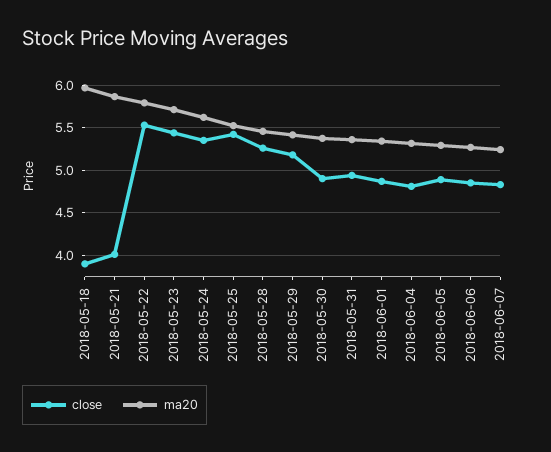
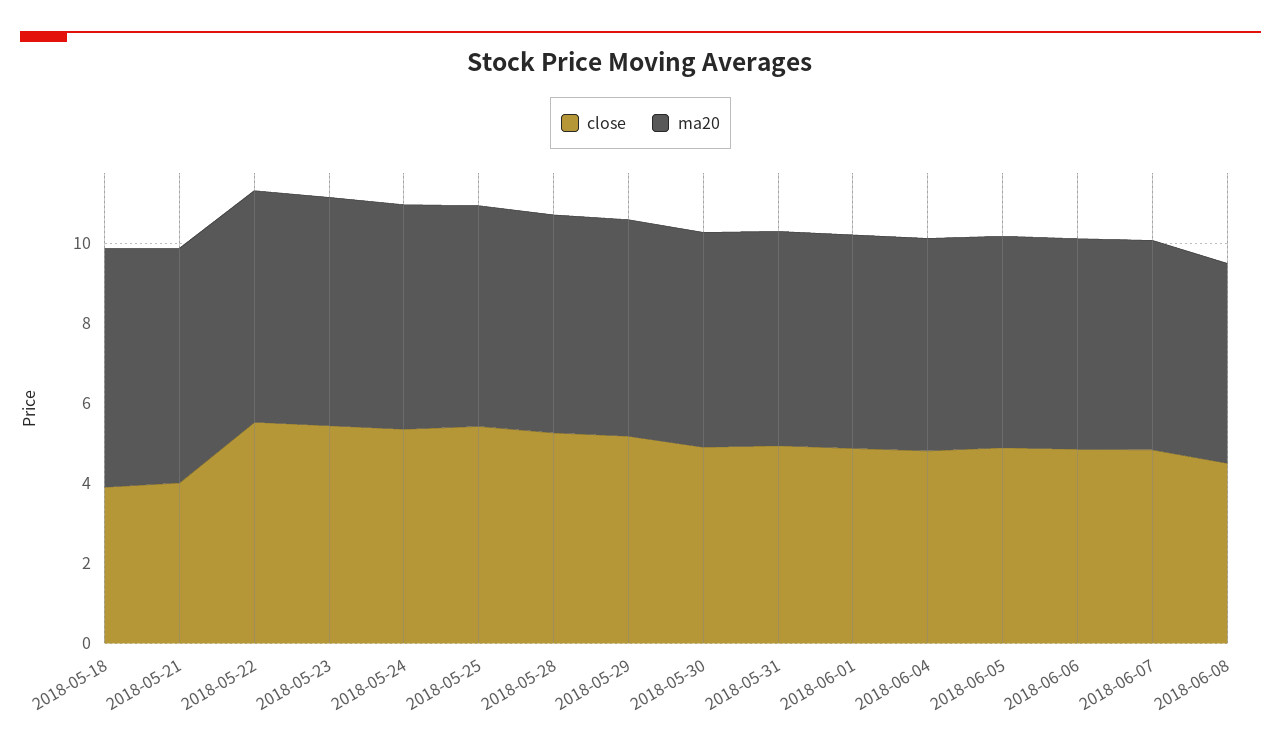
close, 2018-06-08: none -> 4.5
ma20, 2018-06-08: none -> 5

